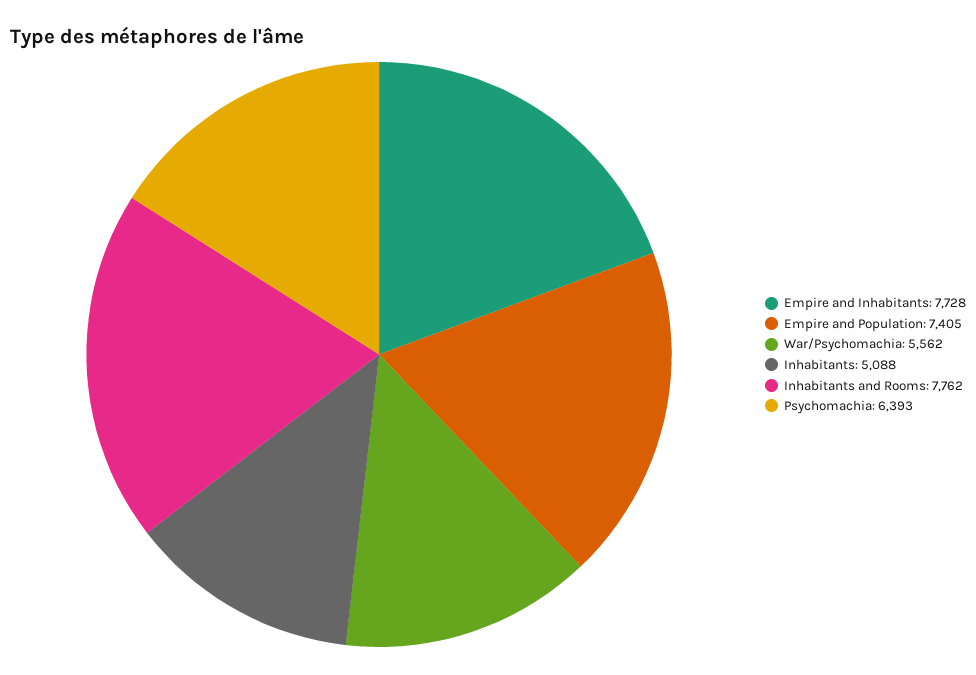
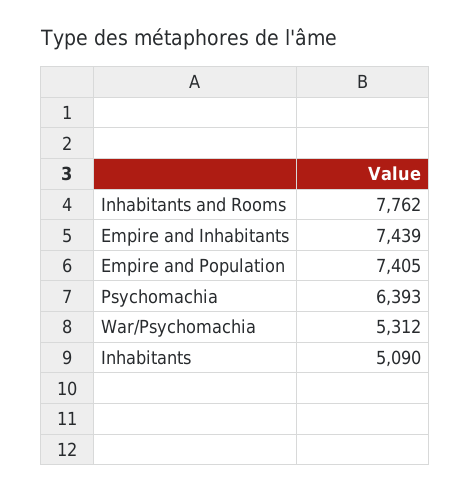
Empire and Inhabitants: 7728 -> 7439
War/Psychomachia: 5562 -> 5312
Inhabitants: 5088 -> 5090

